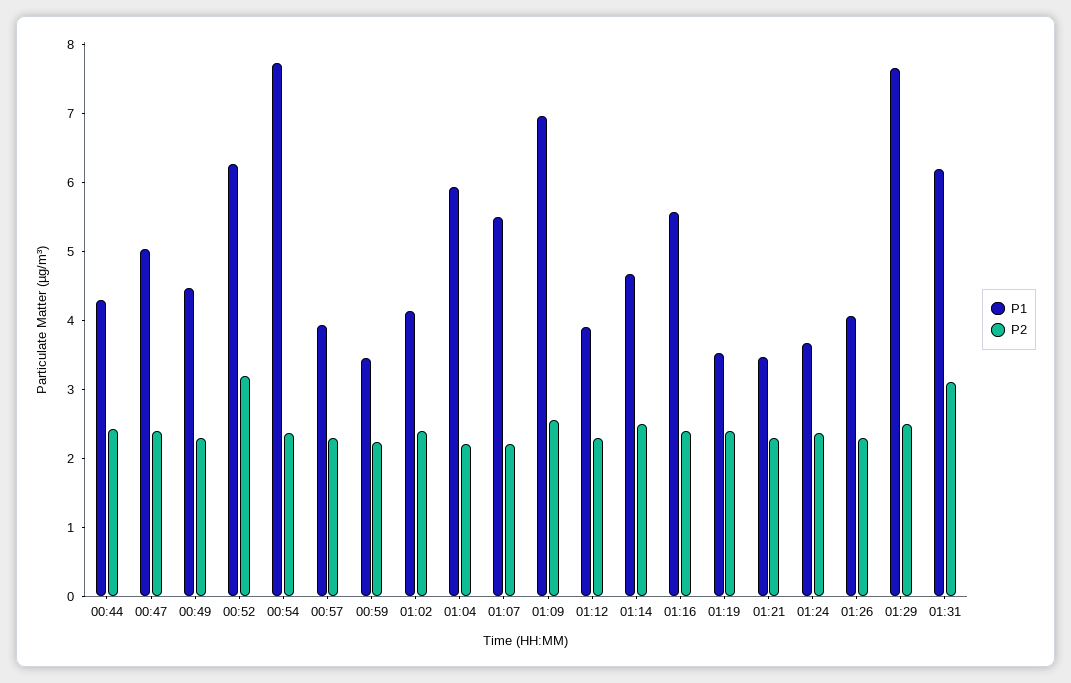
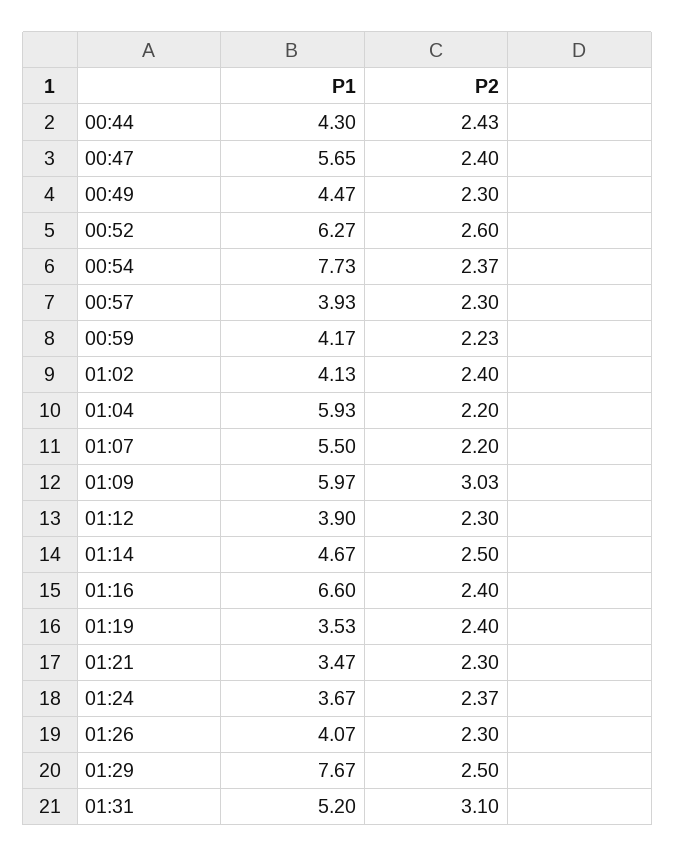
P1, 00:47: 5 -> 5.65
P2, 00:52: 3.2 -> 2.6
P1, 00:59: 3.4 -> 4.17
P1, 01:09: 7 -> 5.97
P2, 01:09: 2.6 -> 3.03
P1, 01:16: 5.6 -> 6.6
P1, 01:31: 6.2 -> 5.2

